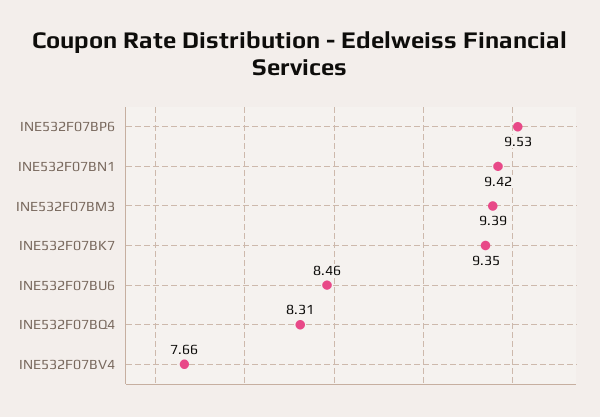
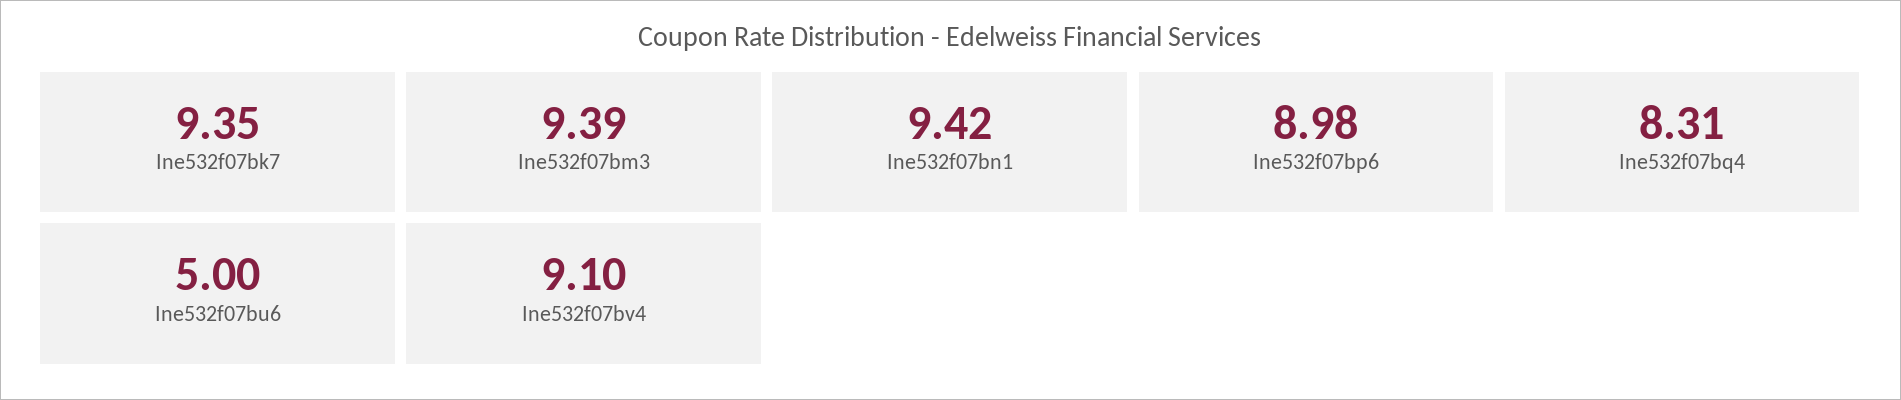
INE532F07BP6: 9.53 -> 8.98
INE532F07BU6: 8.46 -> 5
INE532F07BV4: 7.66 -> 9.1

